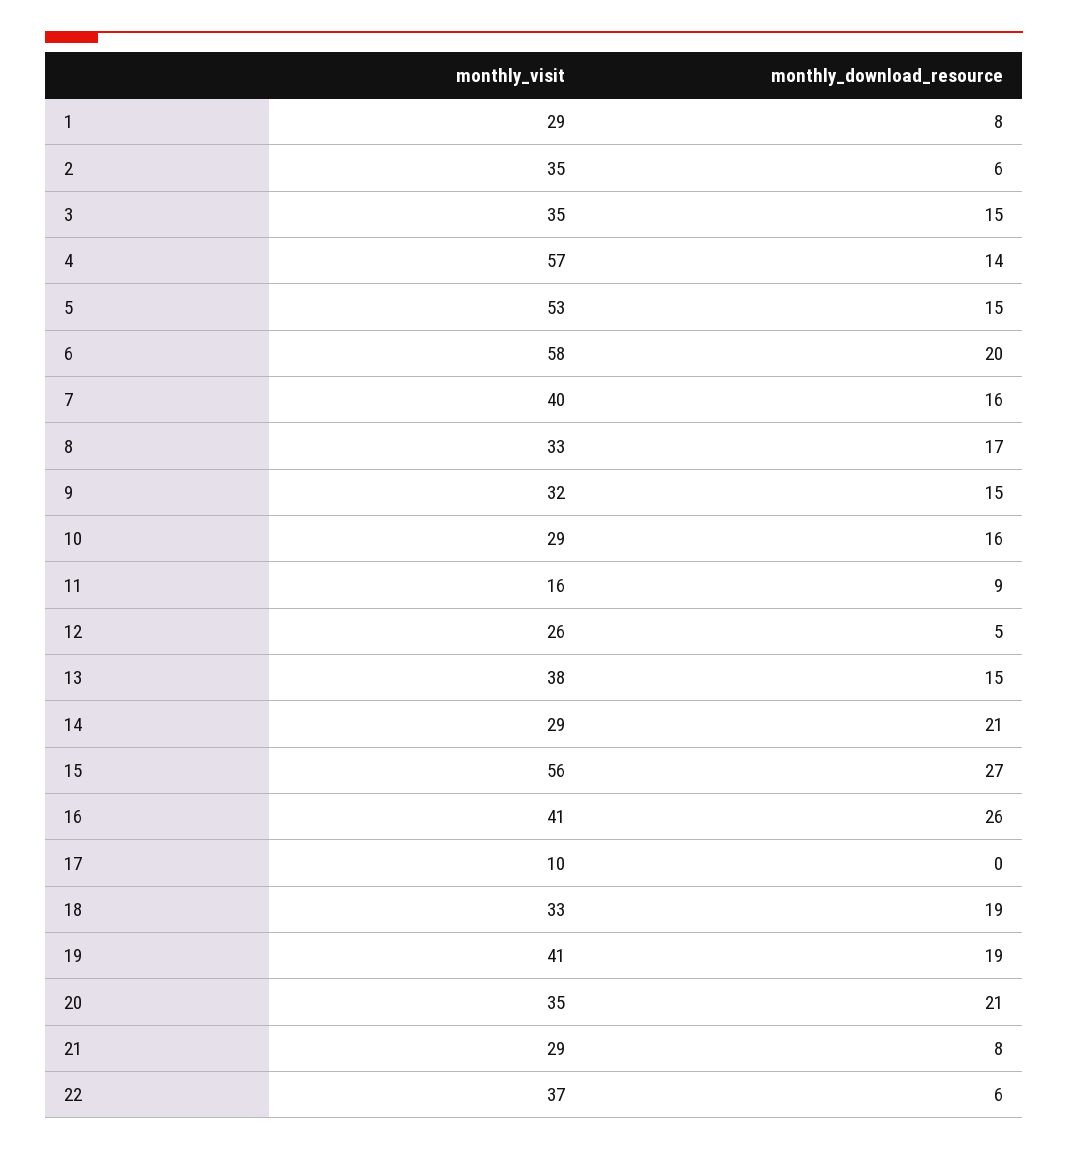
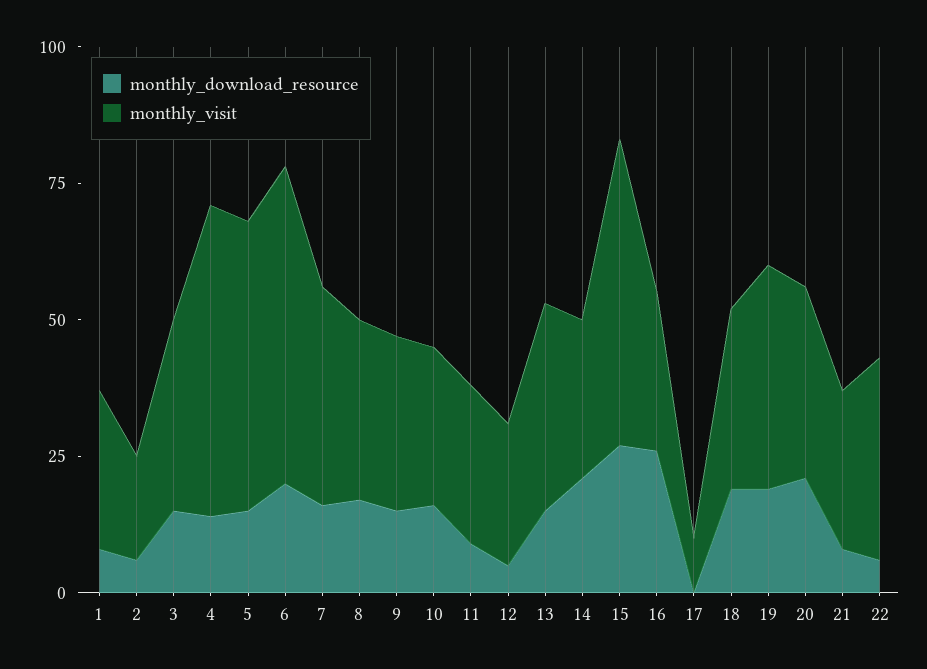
monthly_visit, 2: 35 -> 20
monthly_visit, 11: 16 -> 30
monthly_visit, 16: 41 -> 30

